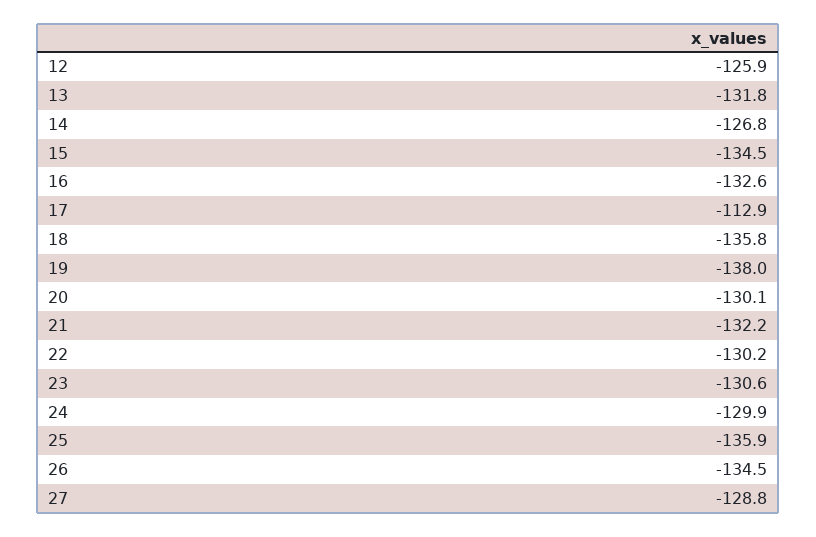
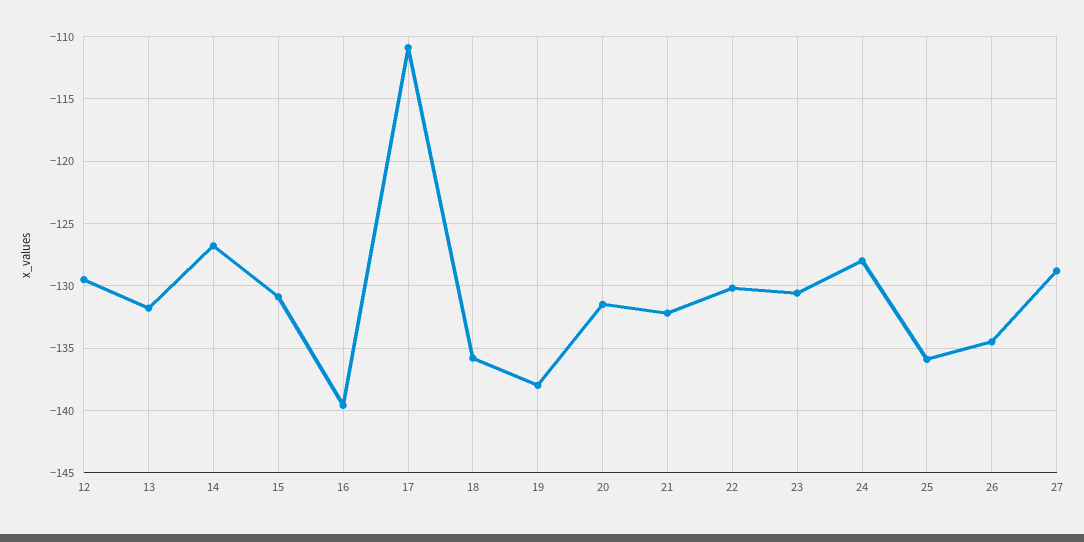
12: -125.9 -> -129.5
15: -134.5 -> -131
16: -132.6 -> -139.5
17: -112.9 -> -111
20: -130.1 -> -131.5
24: -129.9 -> -128

